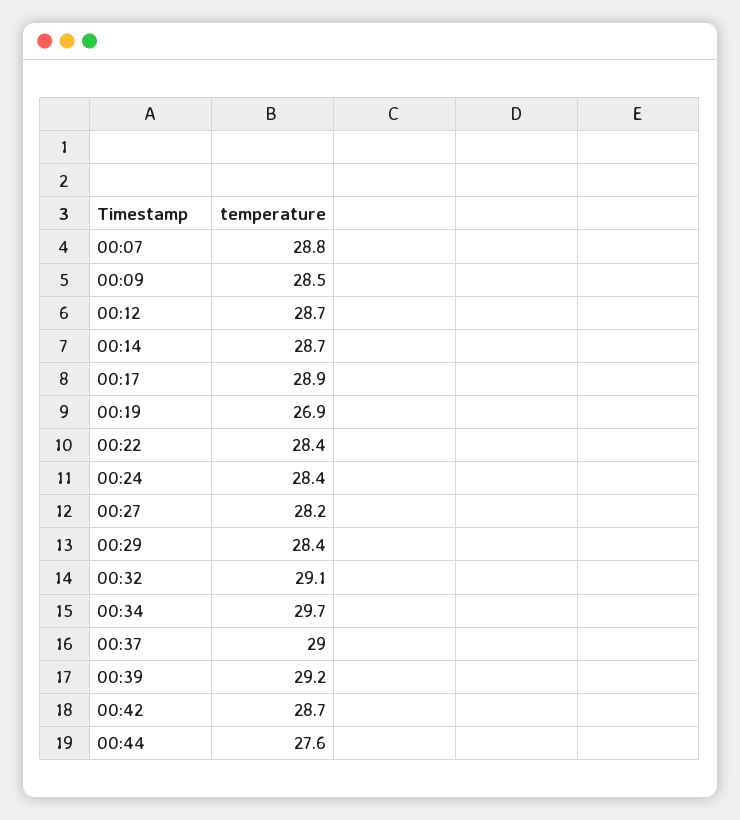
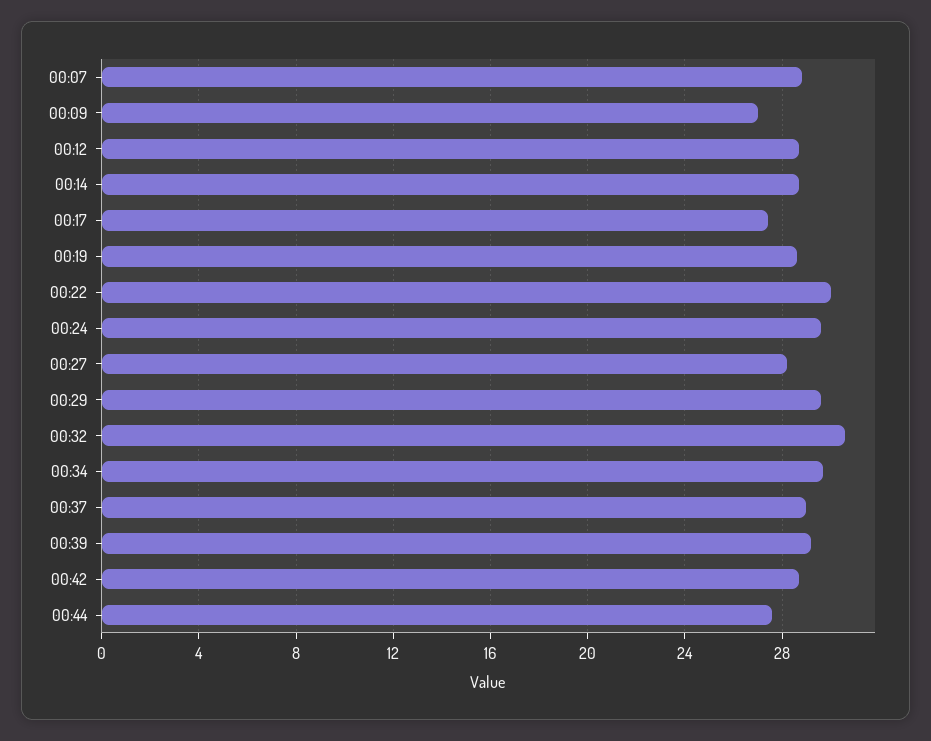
00:09: 28.5 -> 27
00:17: 28.9 -> 27.5
00:19: 26.9 -> 28.5
00:22: 28.4 -> 30
00:24: 28.4 -> 29.5
00:29: 28.4 -> 29.5
00:32: 29.1 -> 30.5

